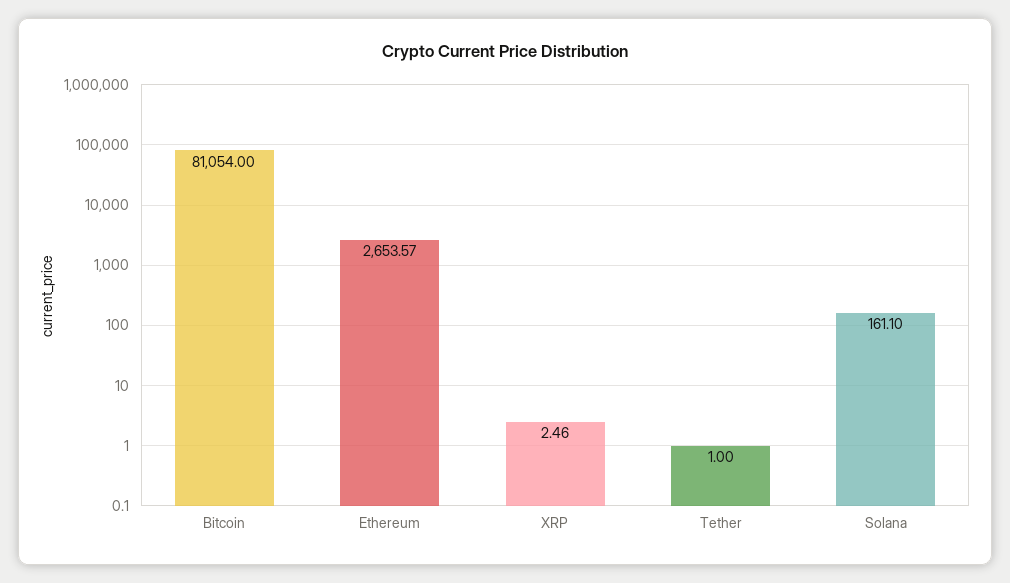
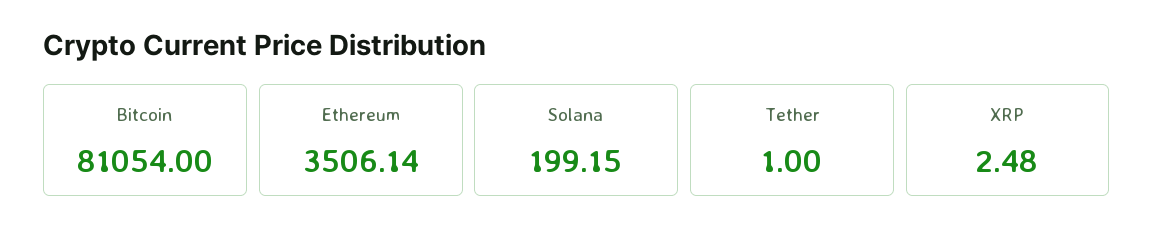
Ethereum: 2653.57 -> 3506.14
XRP: 2.46 -> 2.48
Solana: 161.1 -> 199.15

